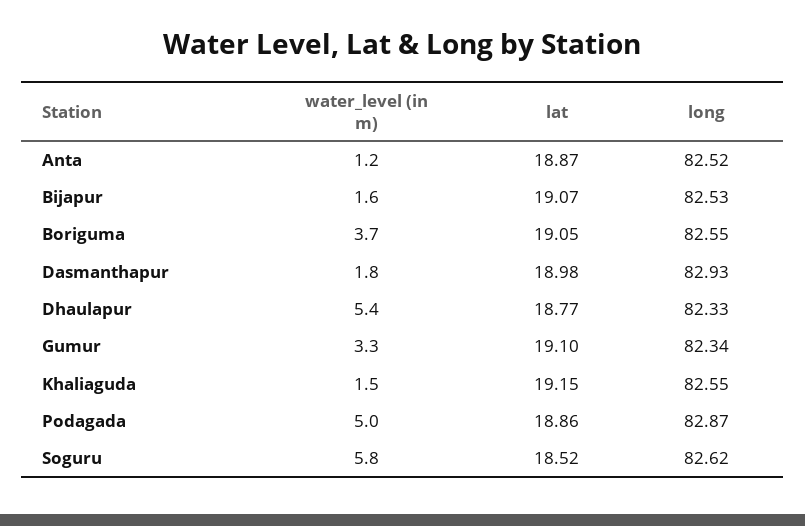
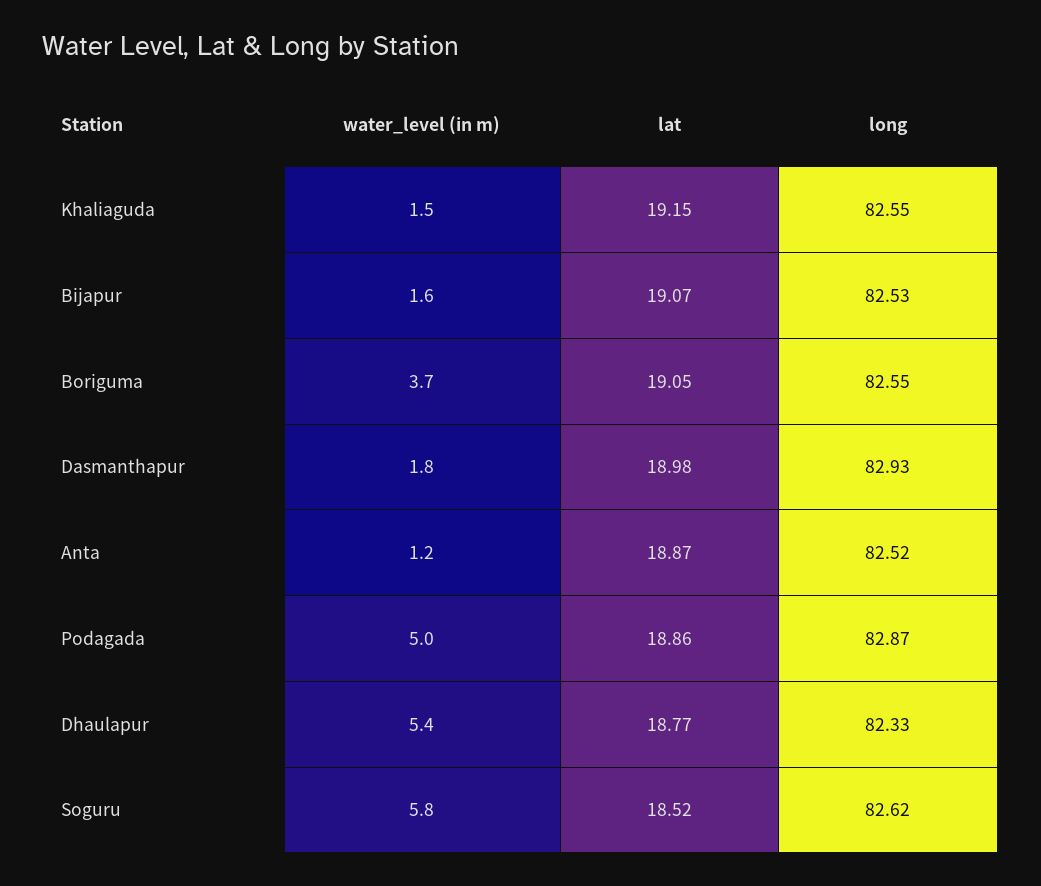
water_level (in m), Gumur: 3.3 -> none
lat, Gumur: 19.1 -> none
long, Gumur: 82.34 -> none

